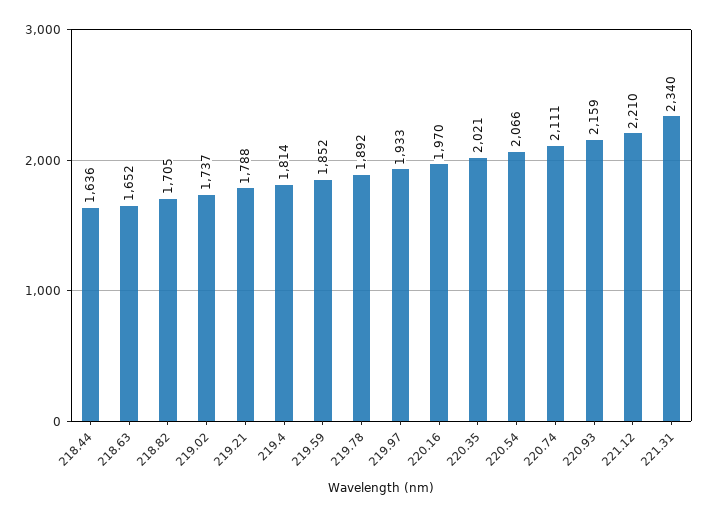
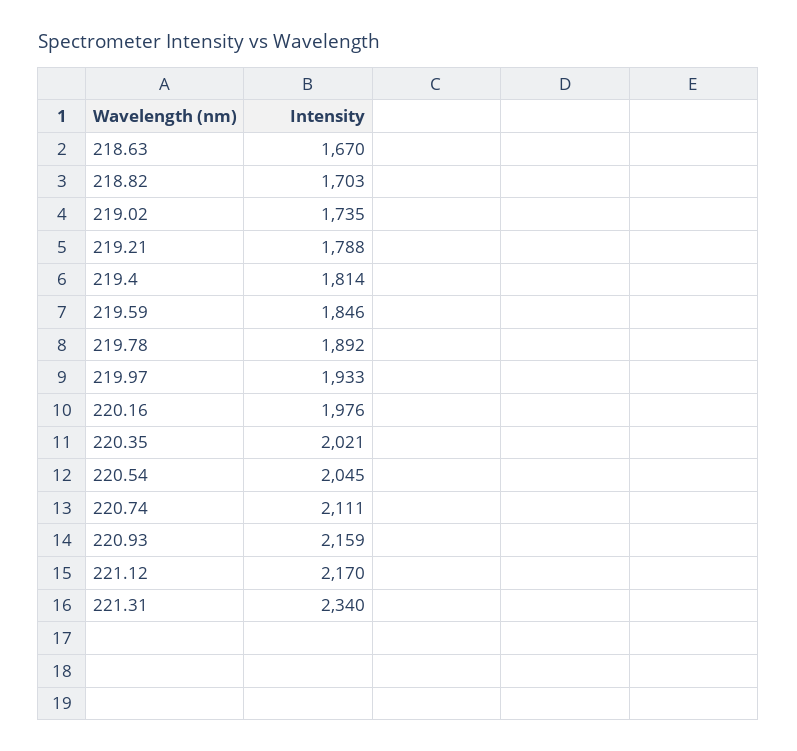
218.44: 1636 -> none
218.63: 1652 -> 1670
218.82: 1705 -> 1703
219.02: 1737 -> 1735
219.59: 1852 -> 1846
220.16: 1970 -> 1976
220.54: 2066 -> 2045
221.12: 2210 -> 2170

